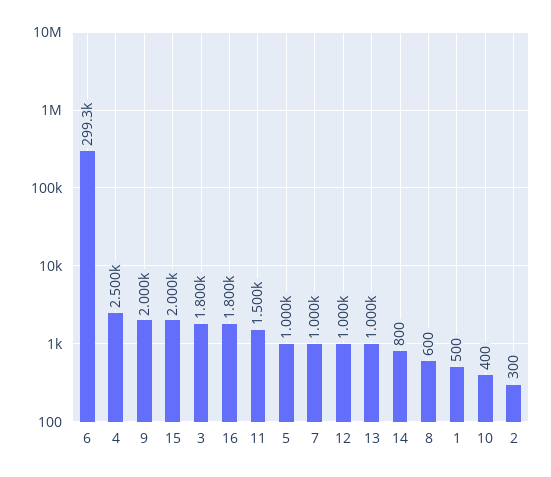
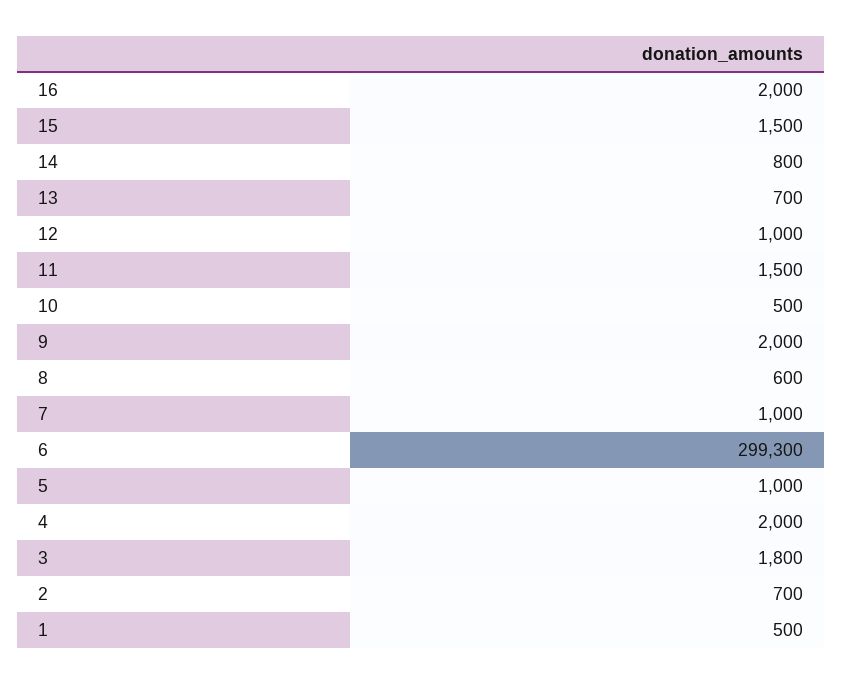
4: 2500 -> 2000
15: 2000 -> 1500
16: 1800 -> 2000
13: 1000 -> 700
10: 400 -> 500
2: 300 -> 700

